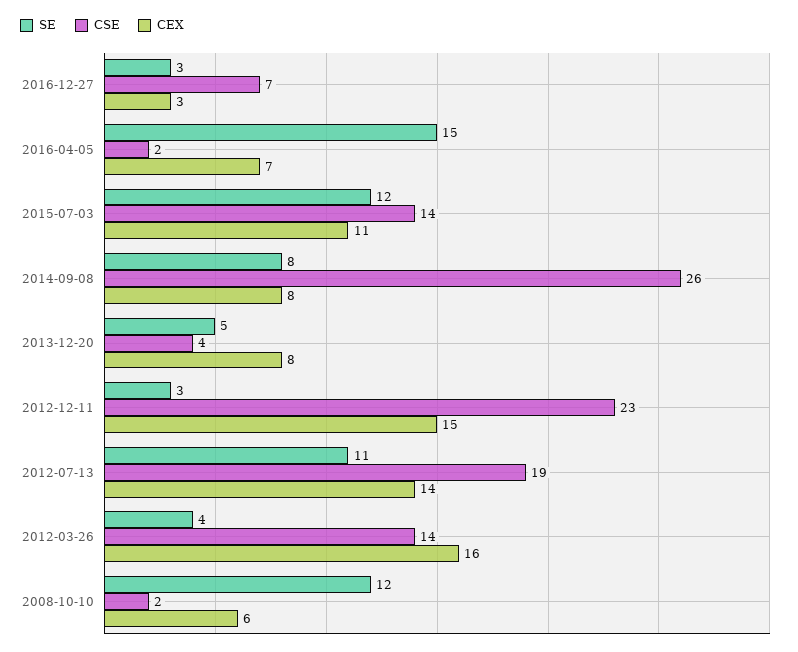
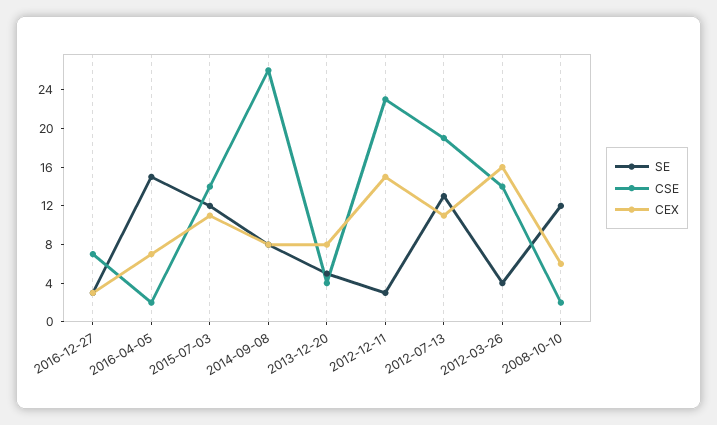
SE, 2012-07-13: 11 -> 13
CEX, 2012-07-13: 14 -> 11

